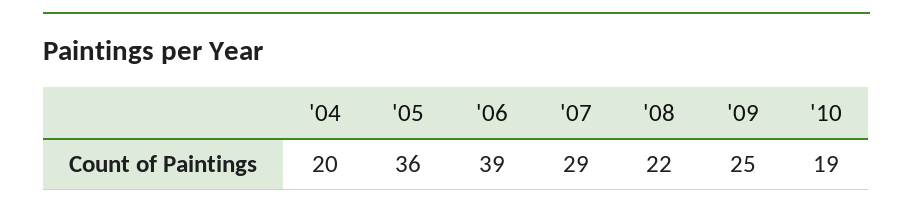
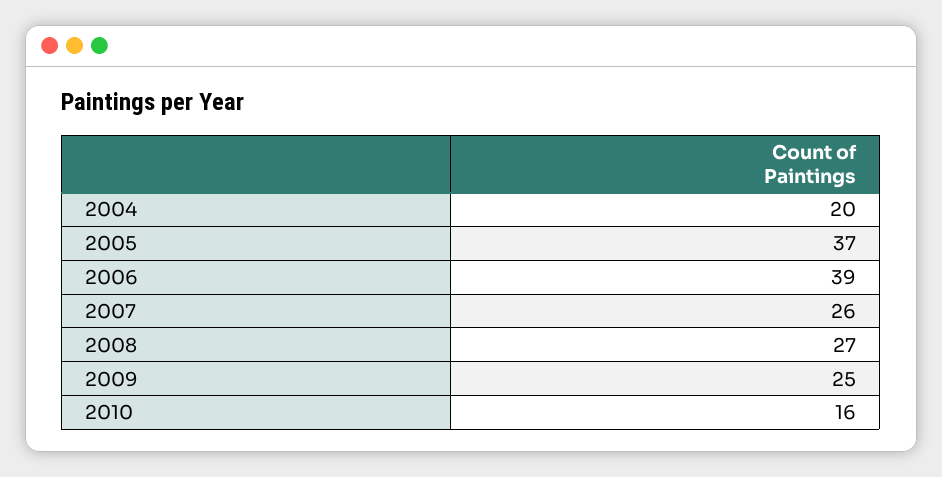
'05: 36 -> 37
'07: 29 -> 26
'08: 22 -> 27
'10: 19 -> 16

